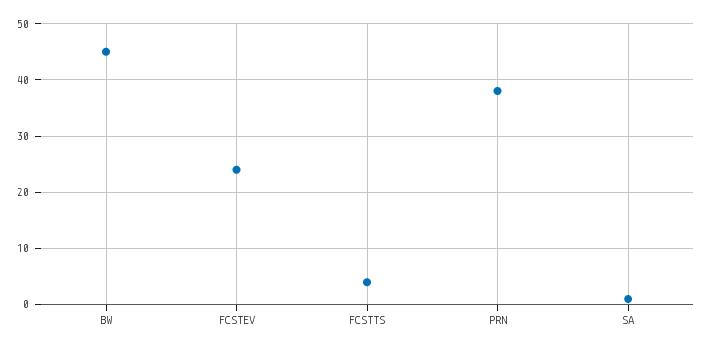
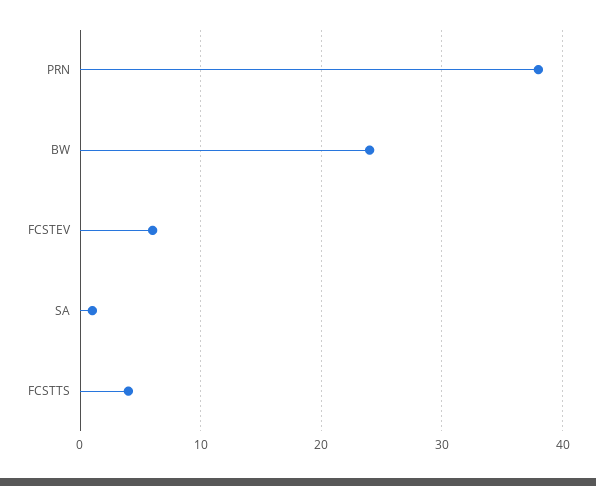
BW: 45 -> 24
FCSTEV: 25 -> 6

